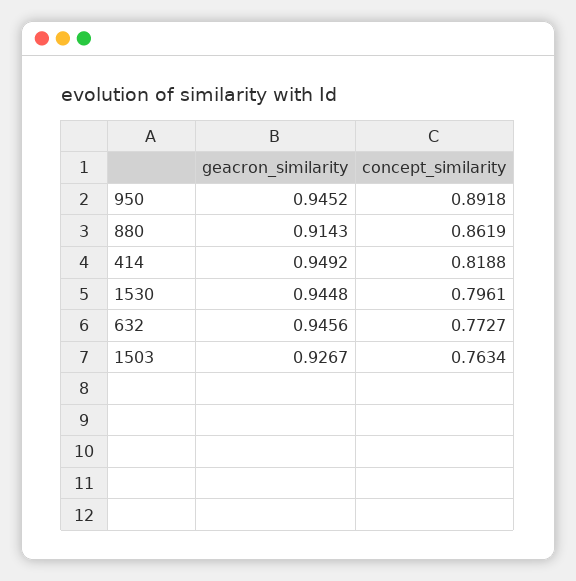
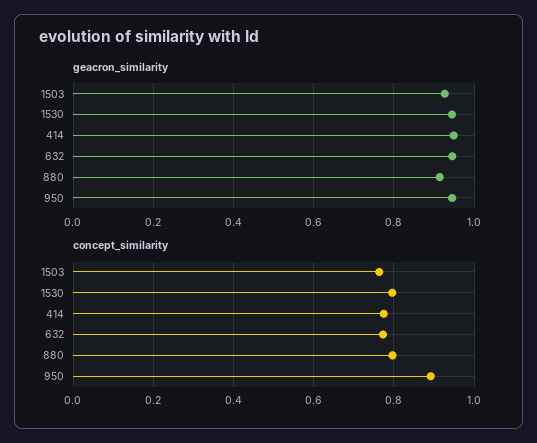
concept_similarity, 880: 0.8619 -> 0.8
concept_similarity, 414: 0.8188 -> 0.78

